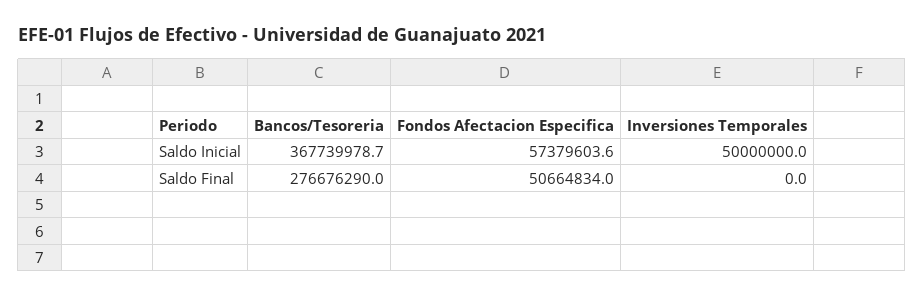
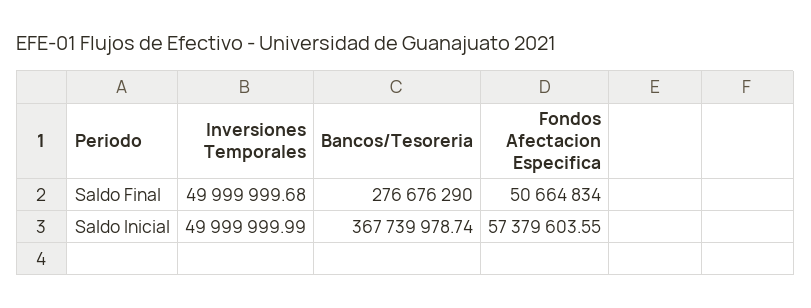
Inversiones Temporales, Saldo Final: 0 -> 49999999.68

